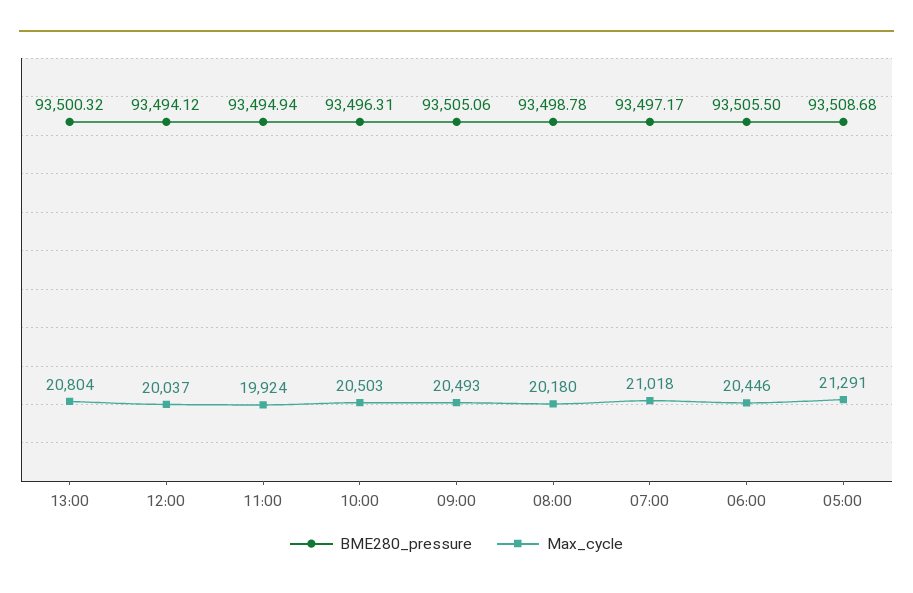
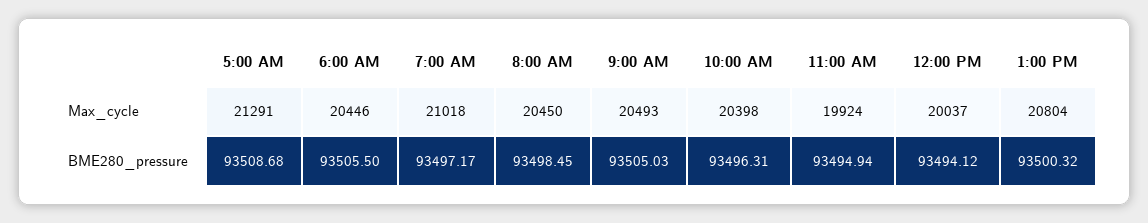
Max_cycle, 10:00: 20503 -> 20398
BME280_pressure, 09:00: 93505.06 -> 93505.03
BME280_pressure, 08:00: 93498.78 -> 93498.45
Max_cycle, 08:00: 20180 -> 20450

